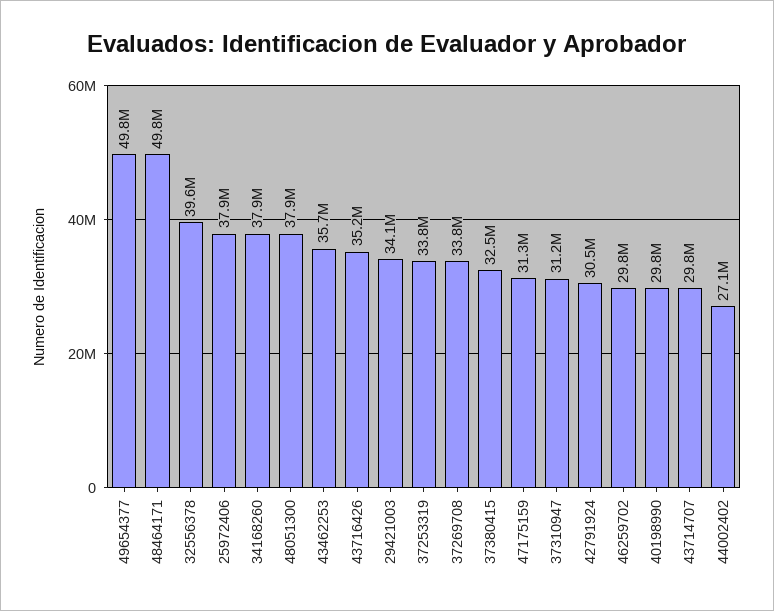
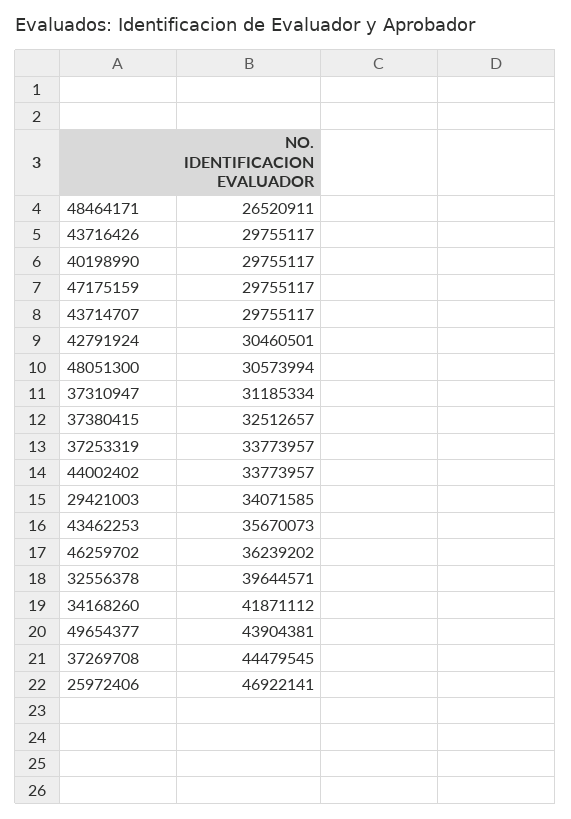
49654377: 49800000 -> 43904381
48464171: 49800000 -> 26520911
25972406: 37900000 -> 46922141
34168260: 37900000 -> 41871112
48051300: 37900000 -> 30573994
43716426: 35200000 -> 29755117
37269708: 33800000 -> 44479545
47175159: 31300000 -> 29755117
46259702: 29800000 -> 36239202
44002402: 27100000 -> 33773957

